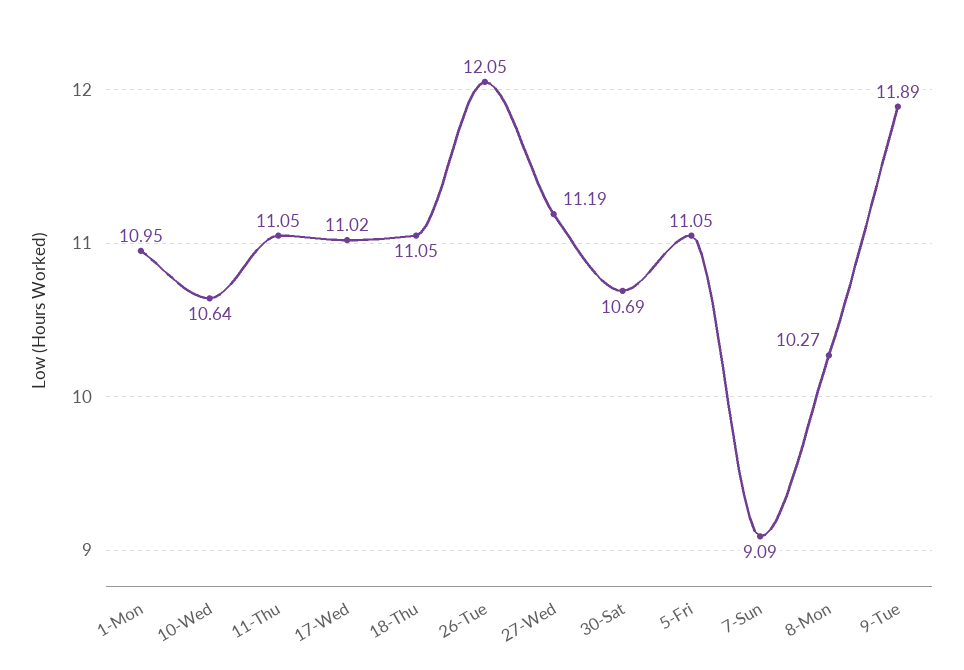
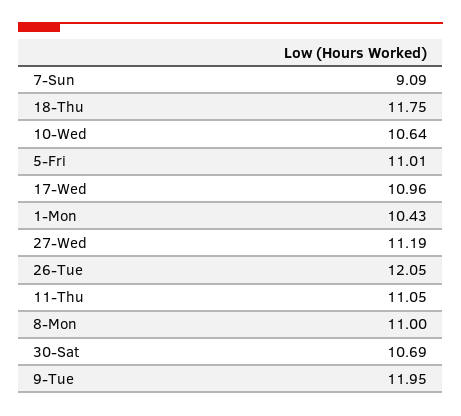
1-Mon: 10.95 -> 10.43
17-Wed: 11.02 -> 10.96
18-Thu: 11.05 -> 11.75
5-Fri: 11.05 -> 11.01
8-Mon: 10.27 -> 11
9-Tue: 11.89 -> 11.95

